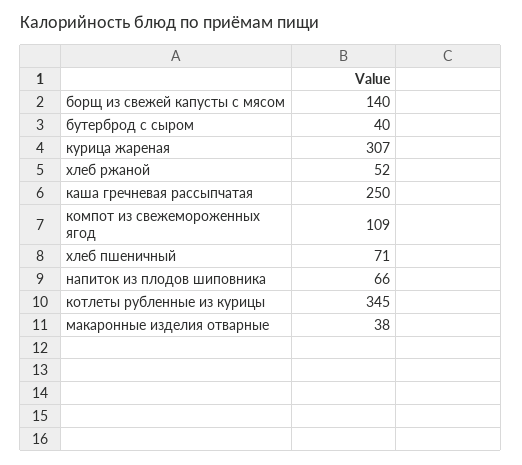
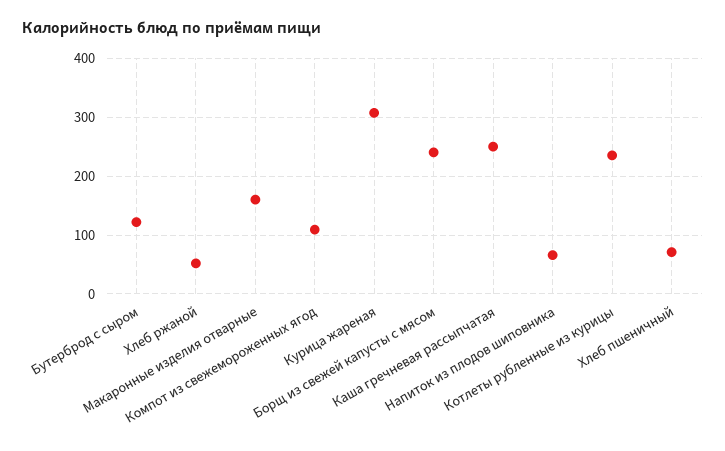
борщ из свежей капусты с мясом: 140 -> 240
бутерброд с сыром: 40 -> 120
котлеты рубленные из курицы: 345 -> 240
макаронные изделия отварные: 38 -> 160

